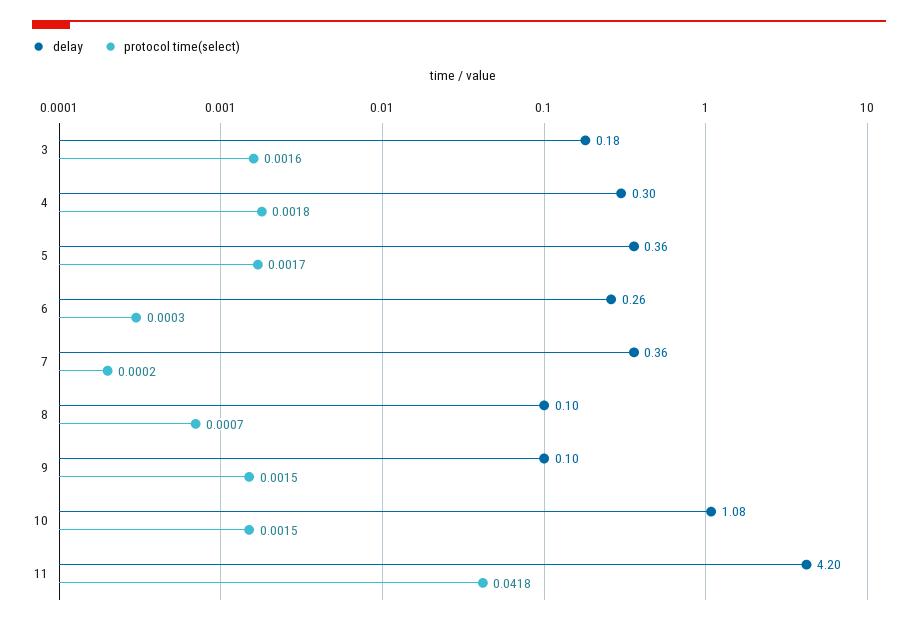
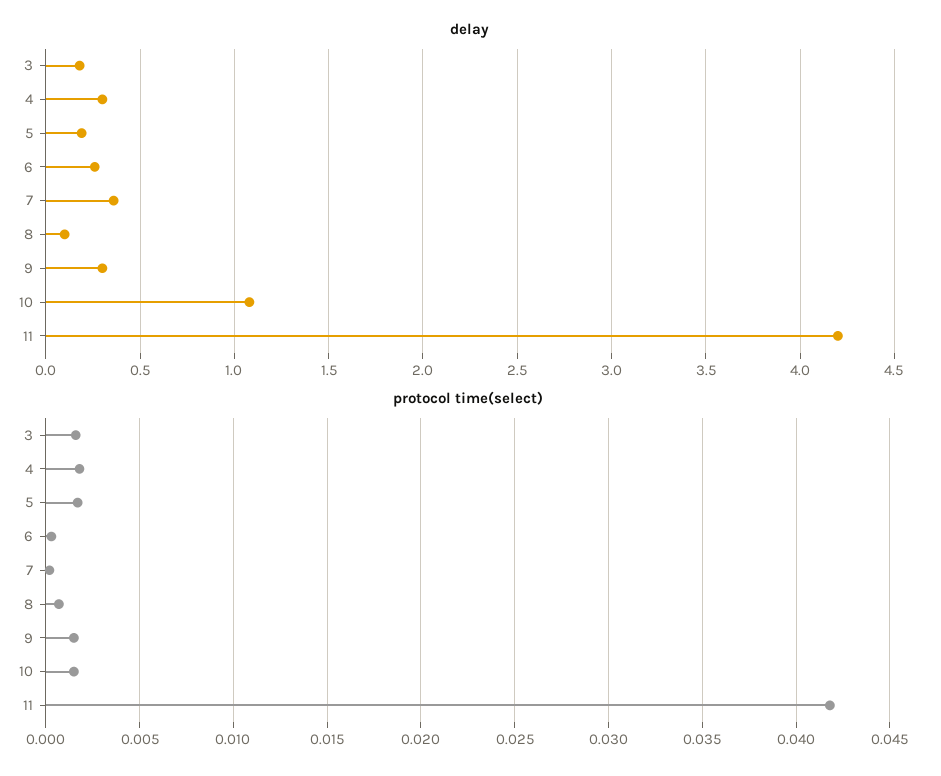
delay, 5: 0.36 -> 0.2
delay, 9: 0.1 -> 0.3

